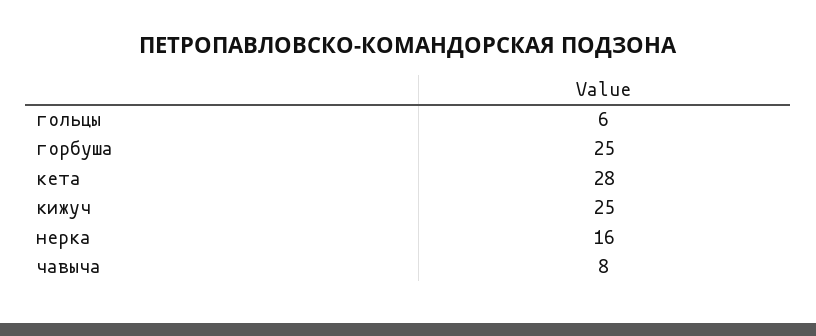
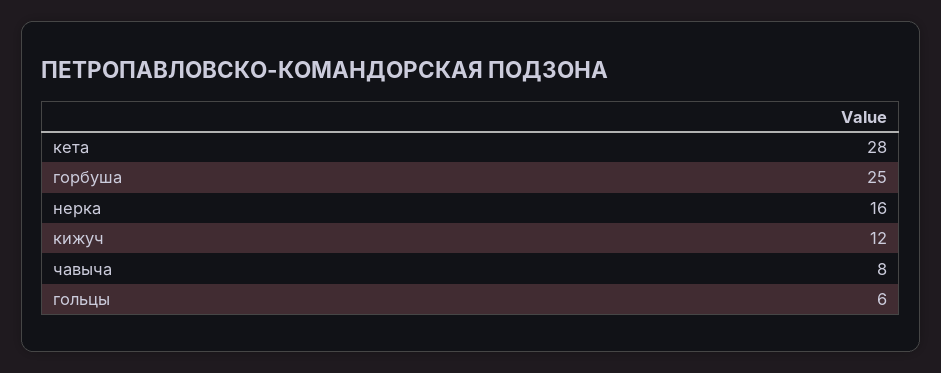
кижуч: 25 -> 12

